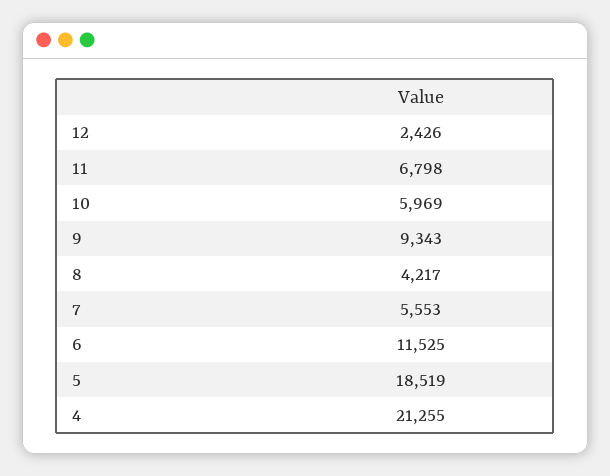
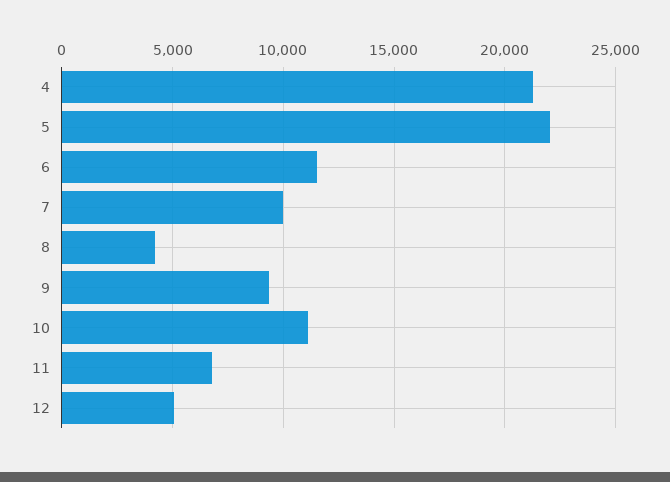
12: 2426 -> 5000
10: 5969 -> 11000
7: 5553 -> 10000
5: 18519 -> 22000

